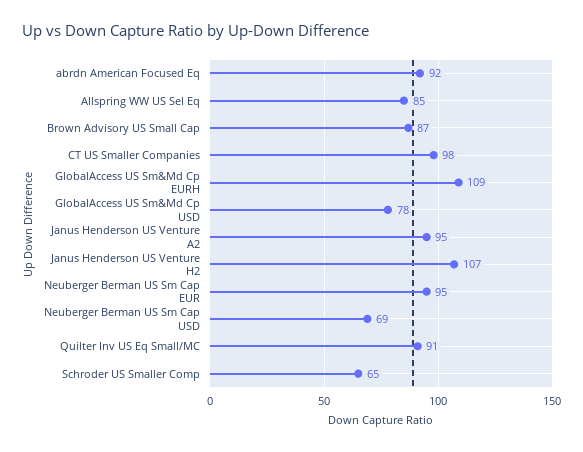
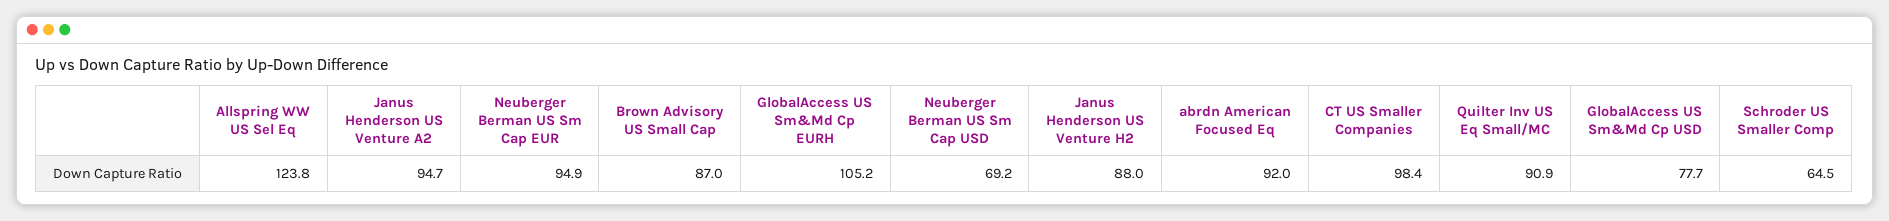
Allspring WW US Sel Eq: 85 -> 123.8
GlobalAccess US Sm&Md Cp EURH: 109 -> 105.2
Janus Henderson US Venture H2: 107 -> 88

